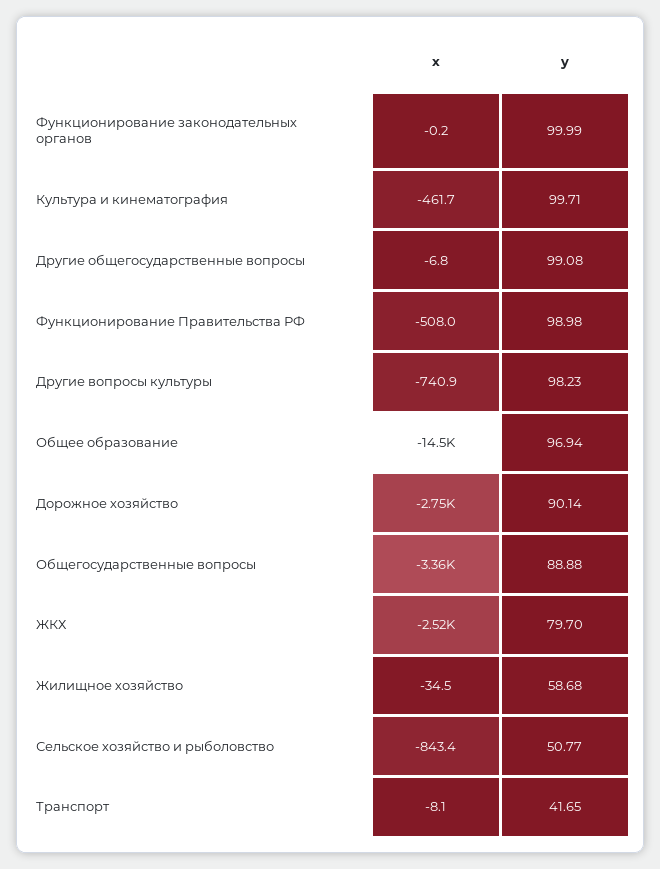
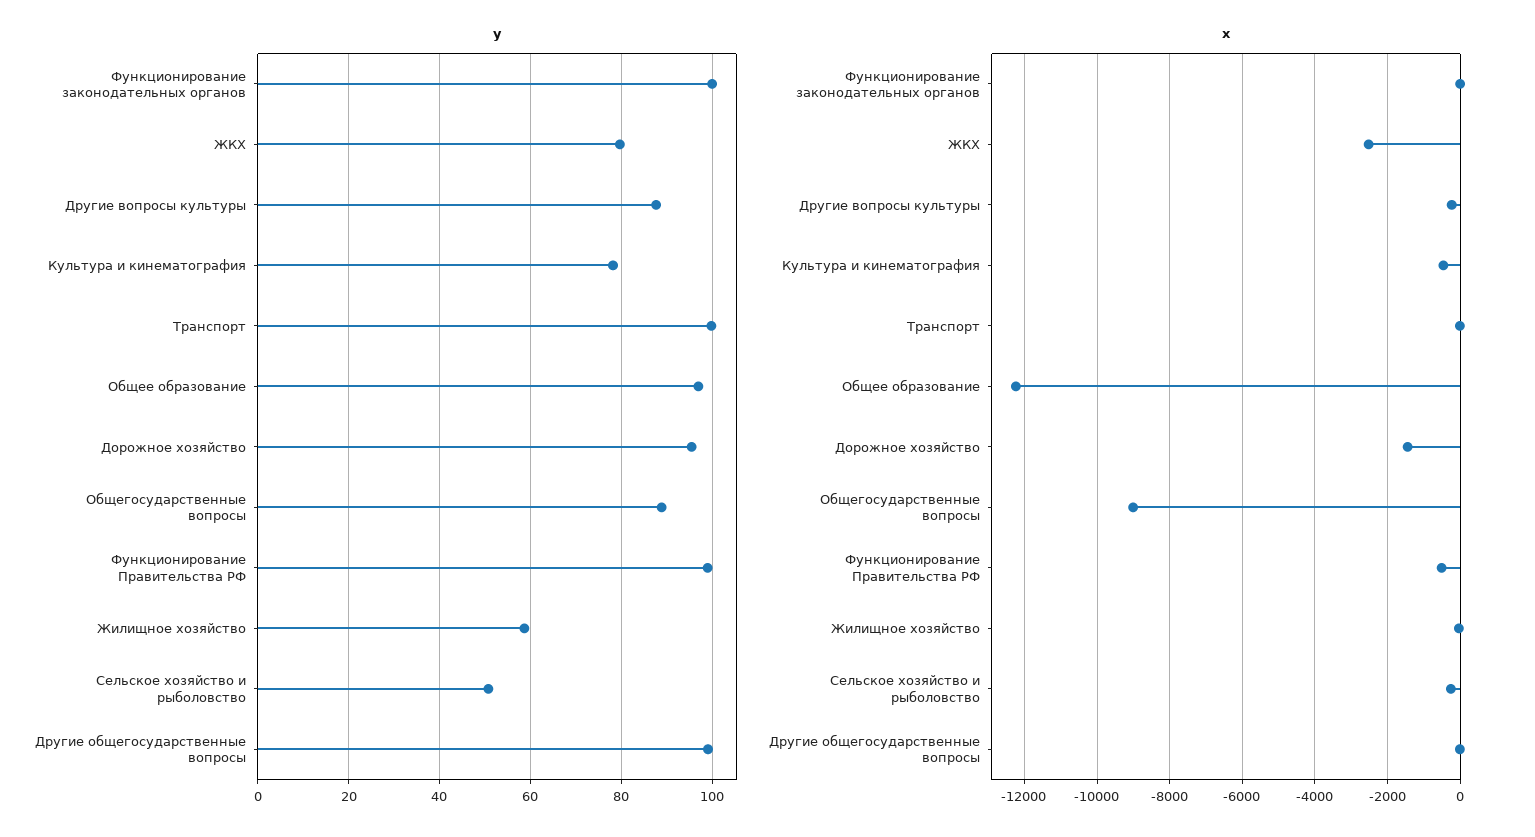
y, Культура и кинематография: 99.71 -> 78
x, Другие вопросы культуры: -740.9 -> -200
y, Другие вопросы культуры: 98.23 -> 88
x, Общее образование: -14500 -> -12200
x, Дорожное хозяйство: -2750 -> -1400
y, Дорожное хозяйство: 90.14 -> 96
x, Общегосударственные вопросы: -3360 -> -9000
x, Сельское хозяйство и рыболовство: -843.4 -> -200
y, Транспорт: 41.65 -> 100

